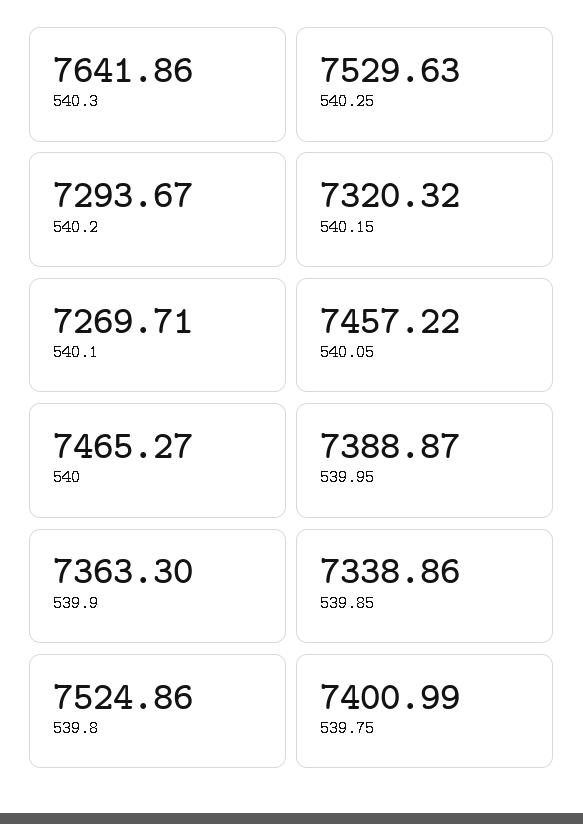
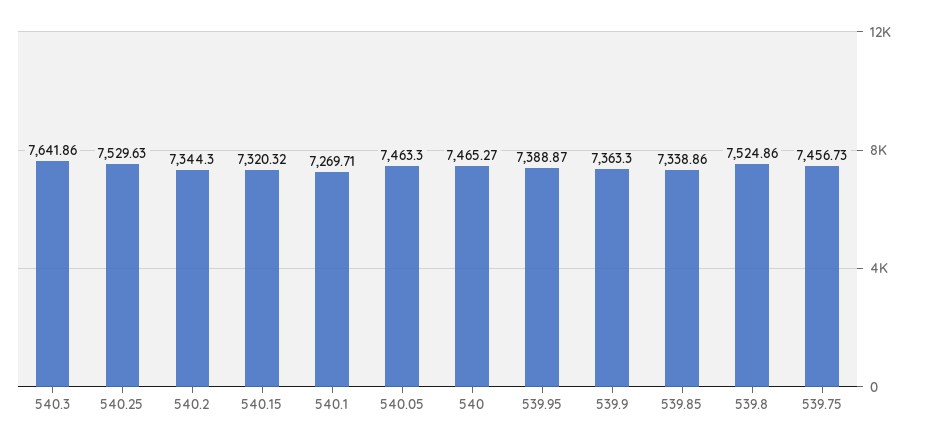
540.2: 7293.67 -> 7344.3
540.05: 7457.22 -> 7463.3
539.75: 7400.99 -> 7456.73

